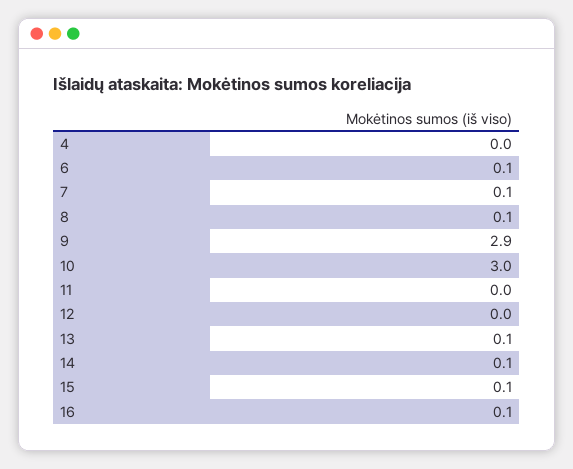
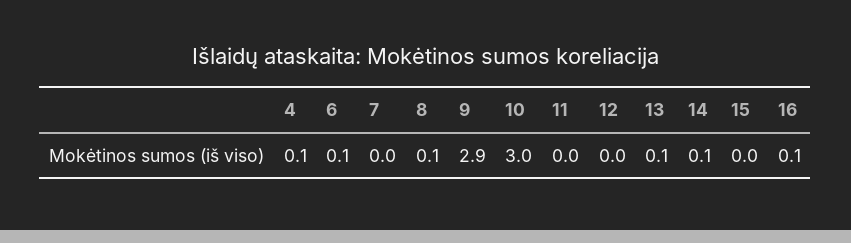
4: 0 -> 0.1
7: 0.1 -> 0
15: 0.1 -> 0

